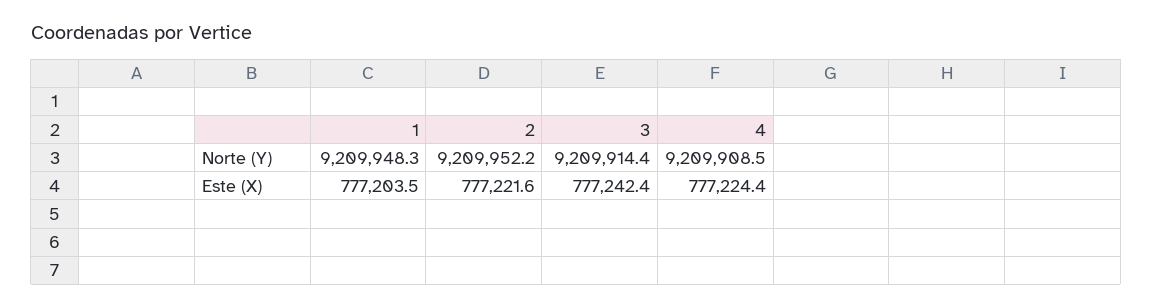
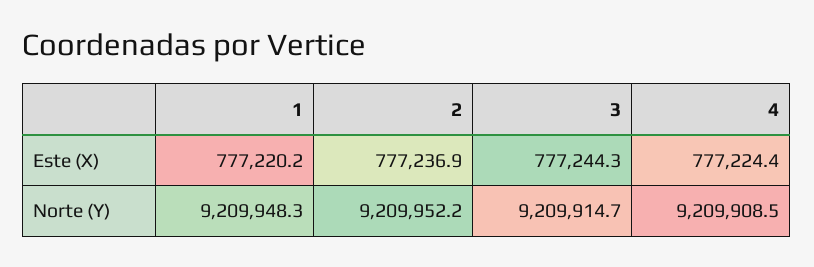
3, Norte (Y): 9209914.4 -> 9209914.7
1, Este (X): 777203.5 -> 777220.2
2, Este (X): 777221.6 -> 777236.9
3, Este (X): 777242.4 -> 777244.3

